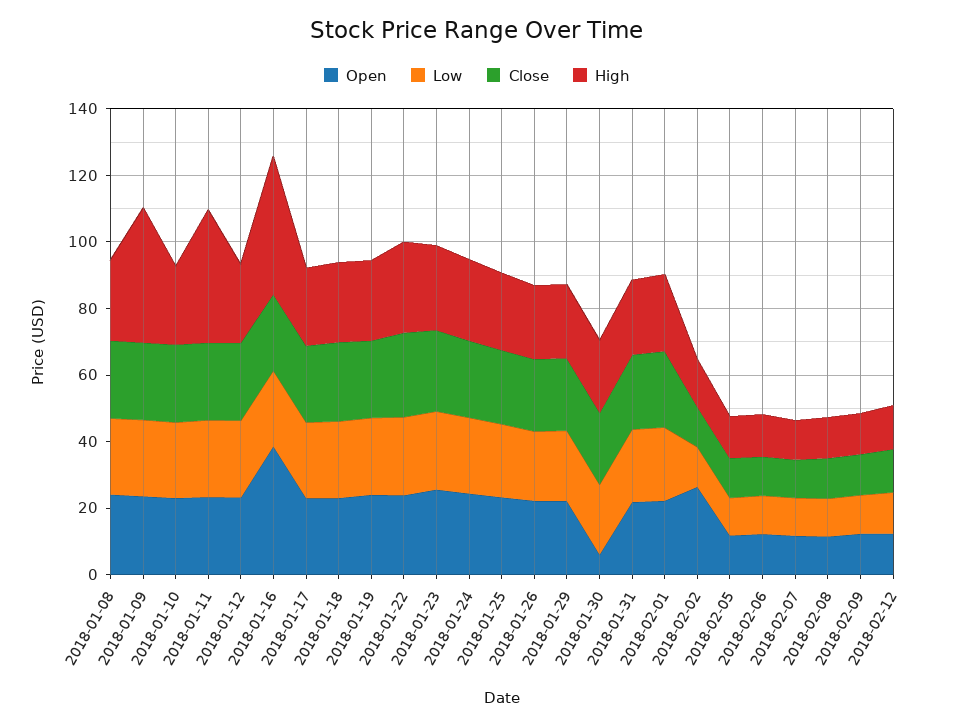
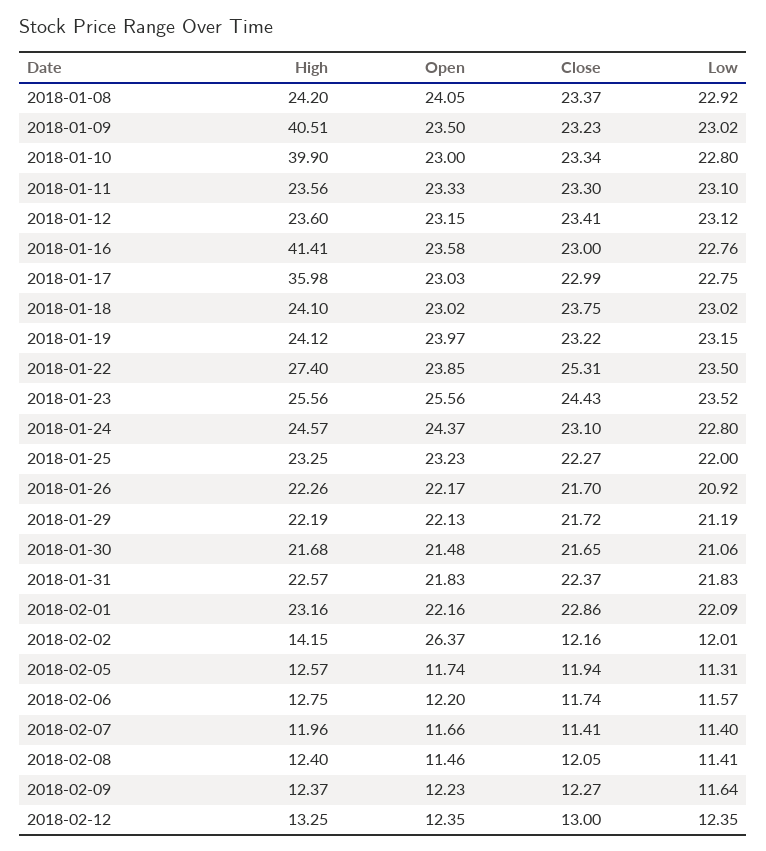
High, 2018-01-10: 25 -> 39.9
High, 2018-01-11: 40 -> 23.56
Open, 2018-01-16: 40 -> 23.58
High, 2018-01-17: 25 -> 35.98
Open, 2018-01-30: 5 -> 21.48

